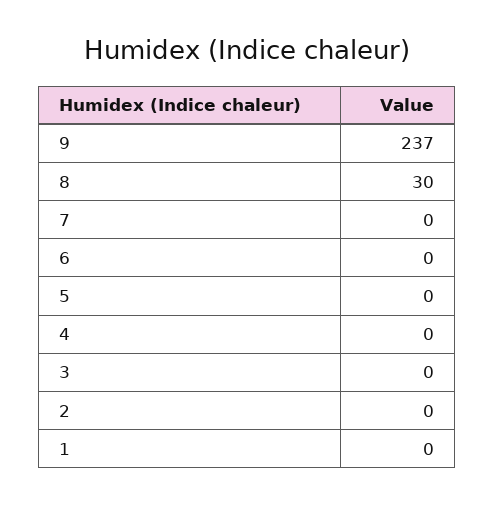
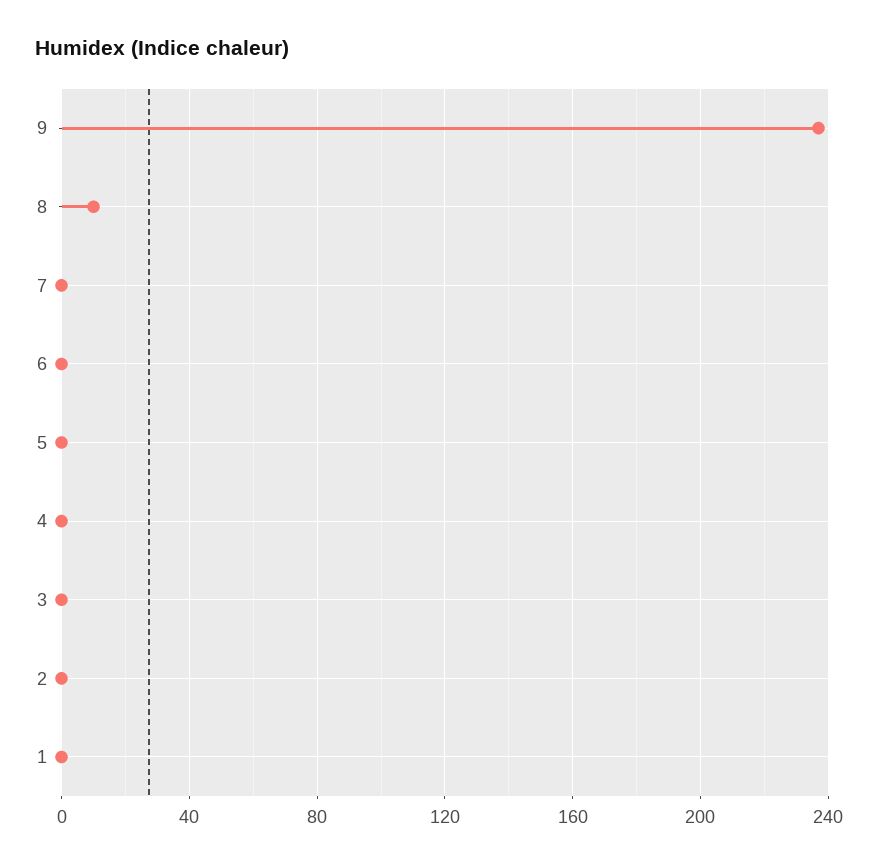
8: 30 -> 10

